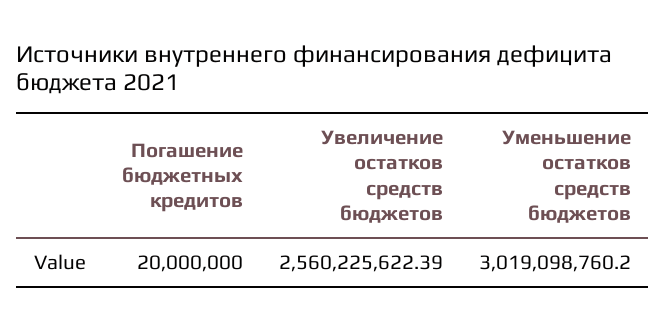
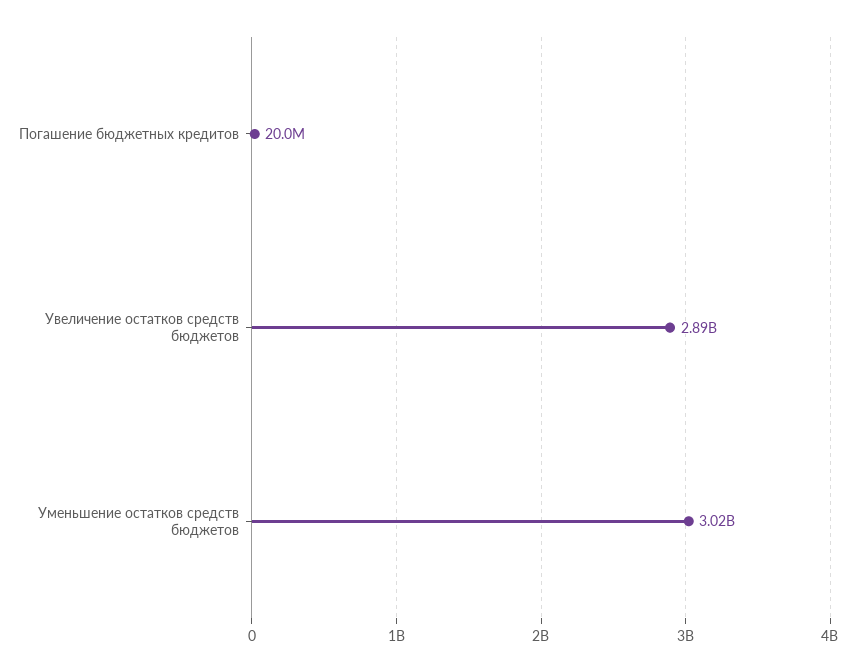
Увеличение остатков средств бюджетов: 2560225622.39 -> 2890000000

